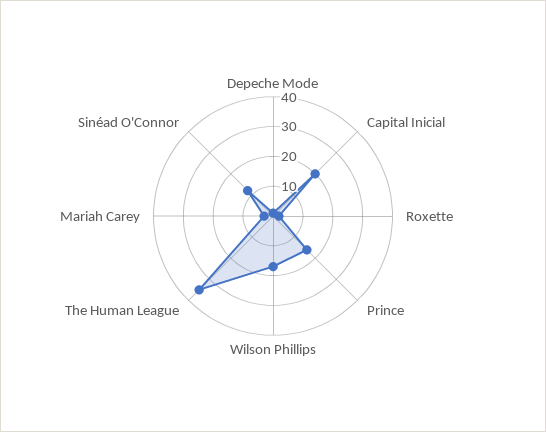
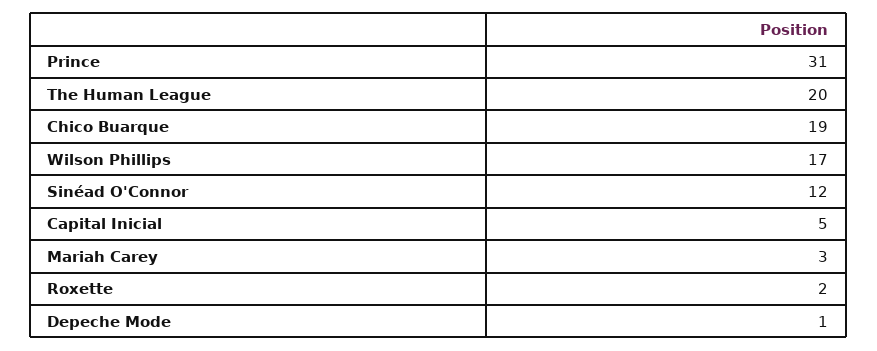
Capital Inicial: 20 -> 5
Prince: 15 -> 31
The Human League: 35 -> 20
Chico Buarque: none -> 19

